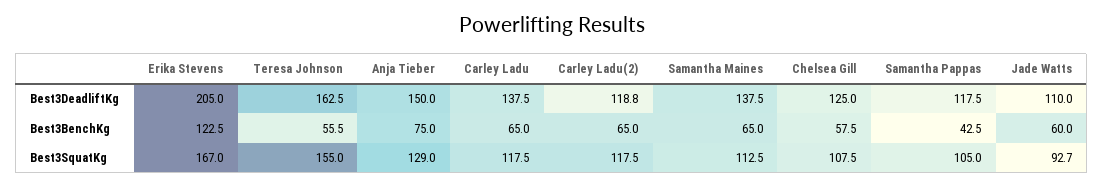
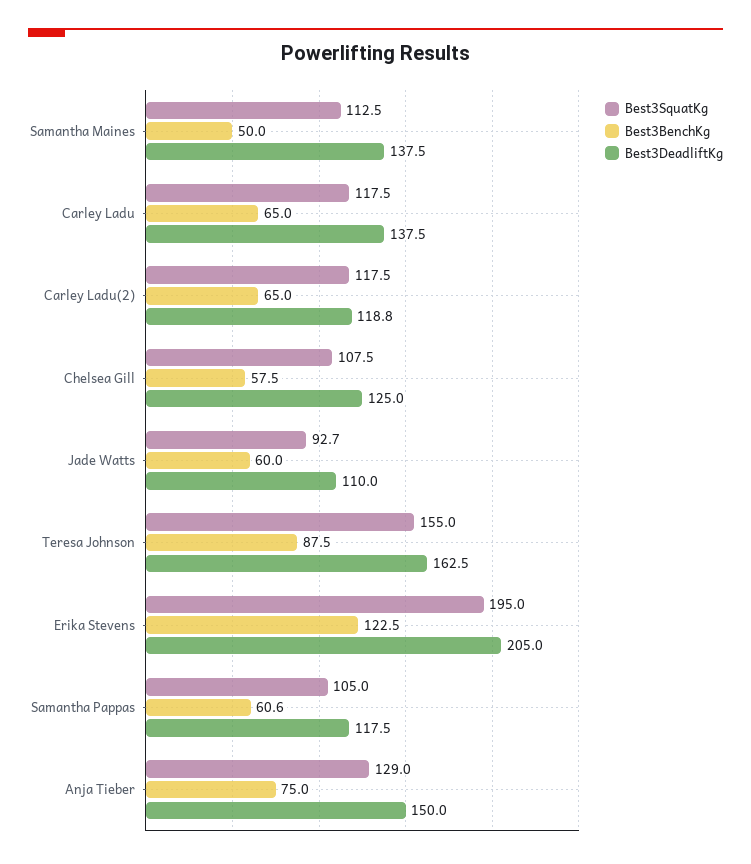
Best3BenchKg, Teresa Johnson: 55.5 -> 87.5
Best3BenchKg, Samantha Maines: 65 -> 50
Best3BenchKg, Samantha Pappas: 42.5 -> 60.6
Best3SquatKg, Erika Stevens: 167 -> 195

